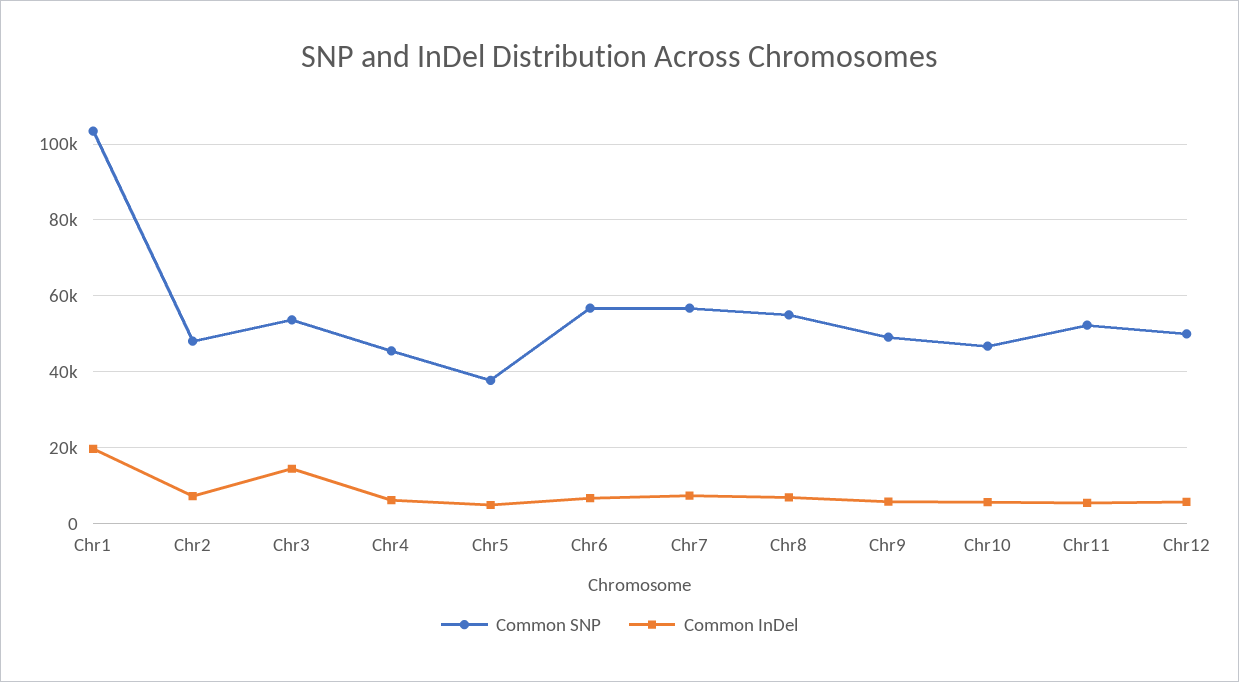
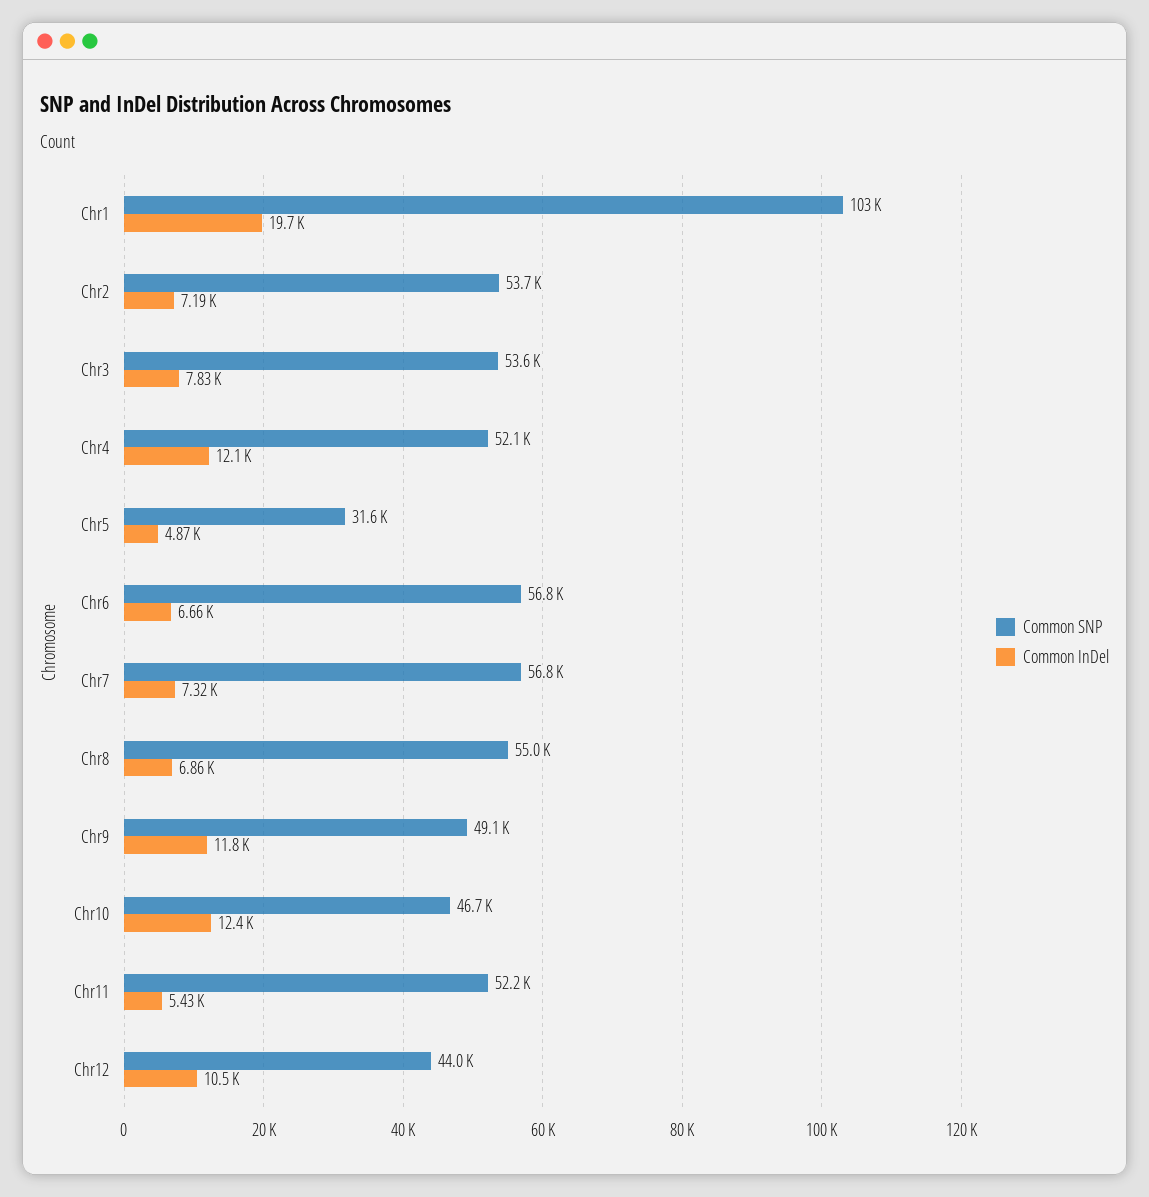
Common SNP, Chr2: 48000 -> 53700
Common InDel, Chr3: 14000 -> 7830
Common SNP, Chr4: 46000 -> 52100
Common InDel, Chr4: 6000 -> 12100
Common SNP, Chr5: 38000 -> 31600
Common InDel, Chr9: 6000 -> 11800
Common InDel, Chr10: 6000 -> 12400
Common SNP, Chr12: 50000 -> 44000
Common InDel, Chr12: 6000 -> 10500

